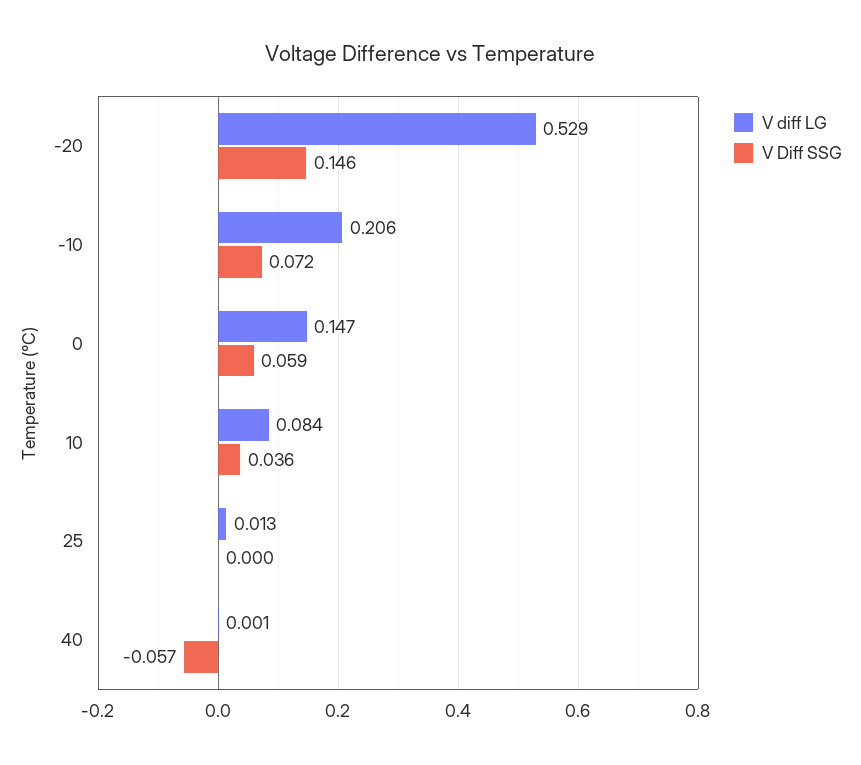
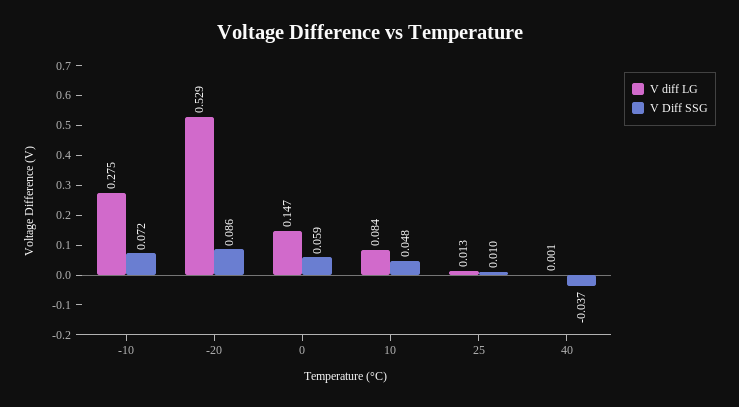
V Diff SSG, -20: 0.146 -> 0.086
V diff LG, -10: 0.206 -> 0.275
V Diff SSG, 10: 0.036 -> 0.048
V Diff SSG, 25: 0 -> 0.01
V Diff SSG, 40: -0.057 -> -0.037

